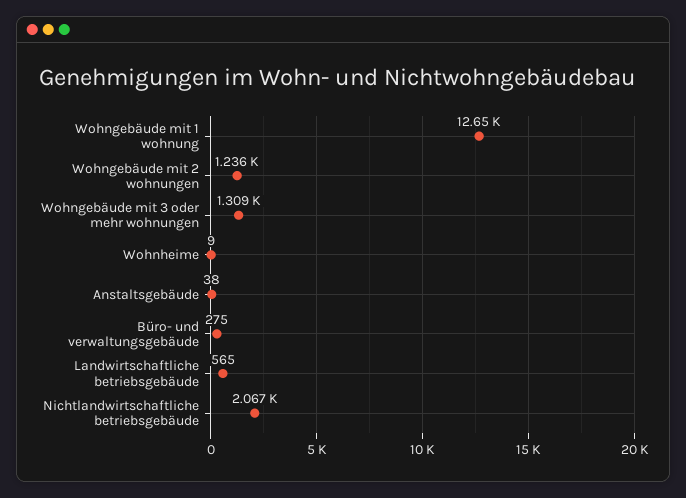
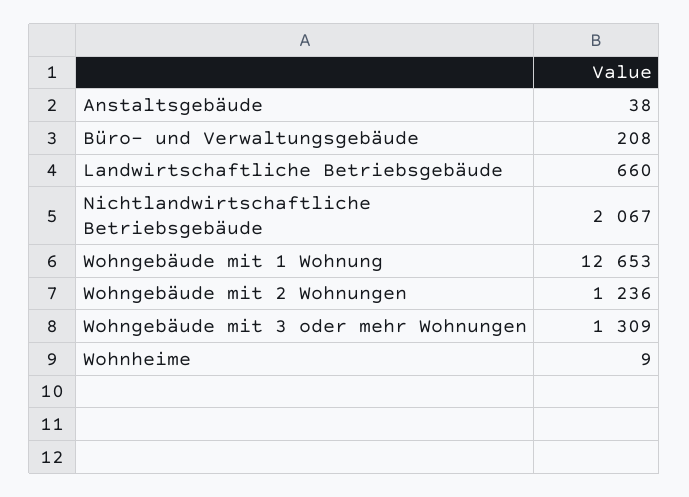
Büro- und verwaltungsgebäude: 275 -> 208
Landwirtschaftliche betriebsgebäude: 565 -> 660

